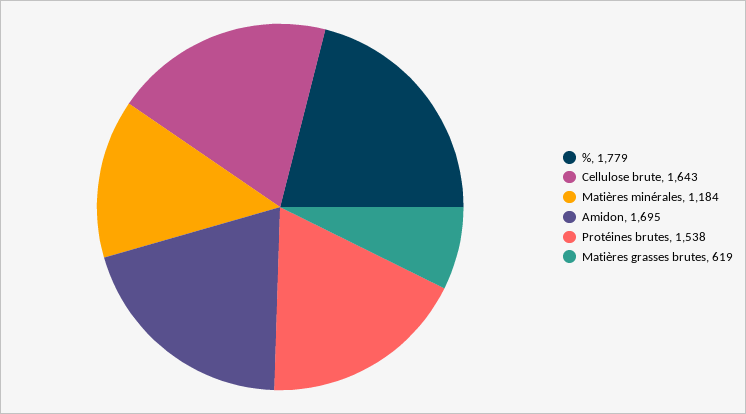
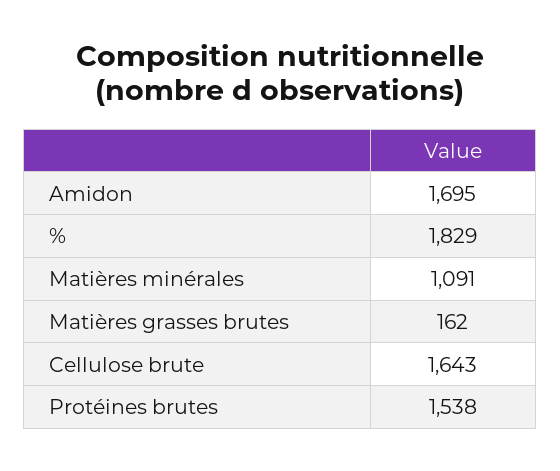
%: 1779 -> 1829
Matières minérales: 1184 -> 1091
Matières grasses brutes: 619 -> 162

